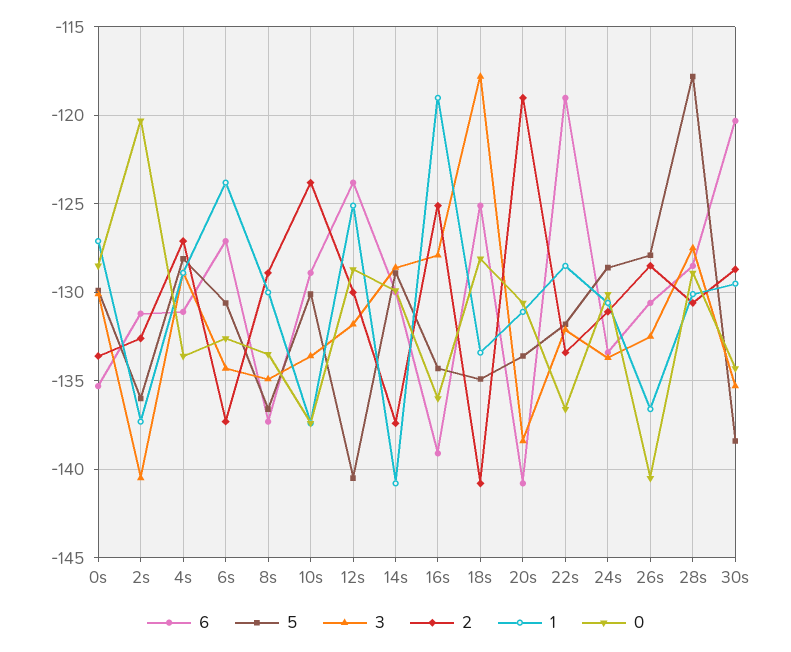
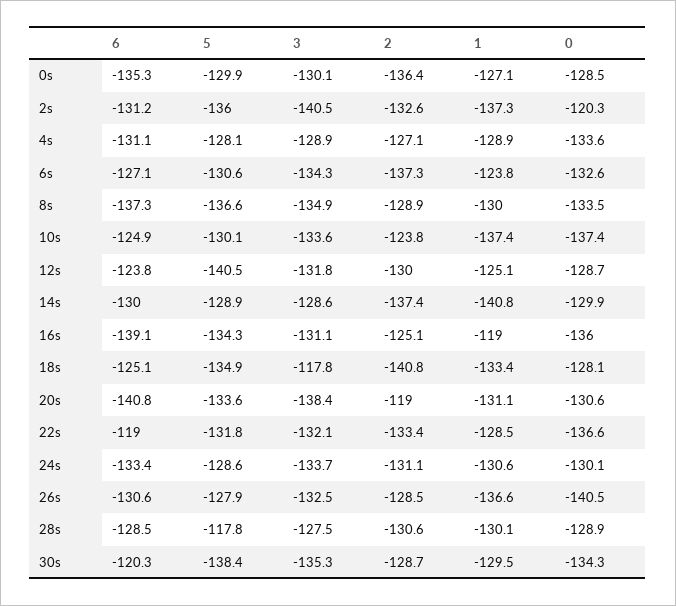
2, 0s: -133.5 -> -136.4
6, 10s: -129 -> -124.9
3, 16s: -128 -> -131.1

